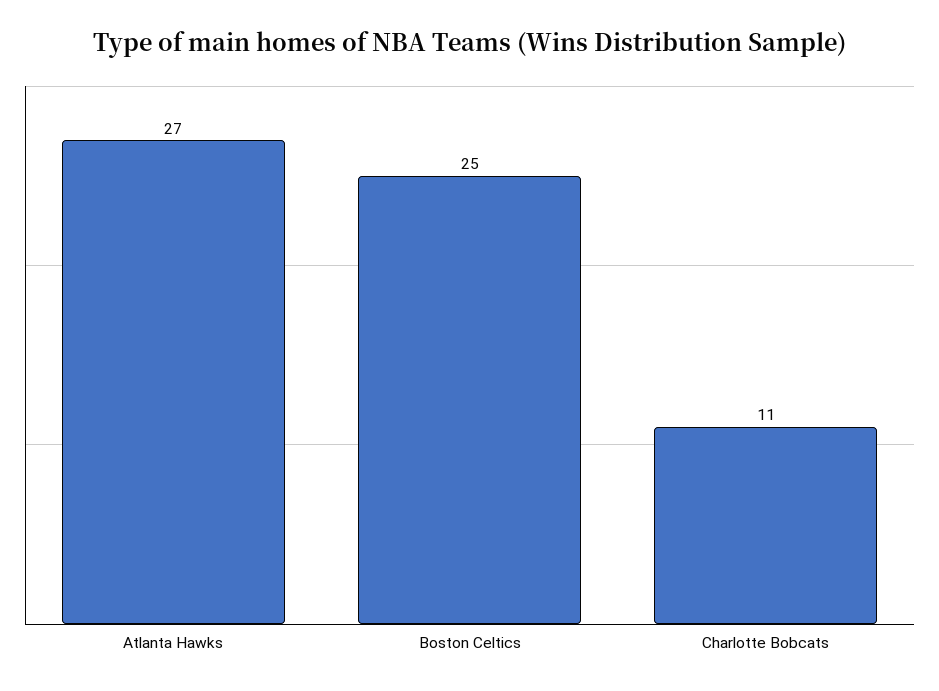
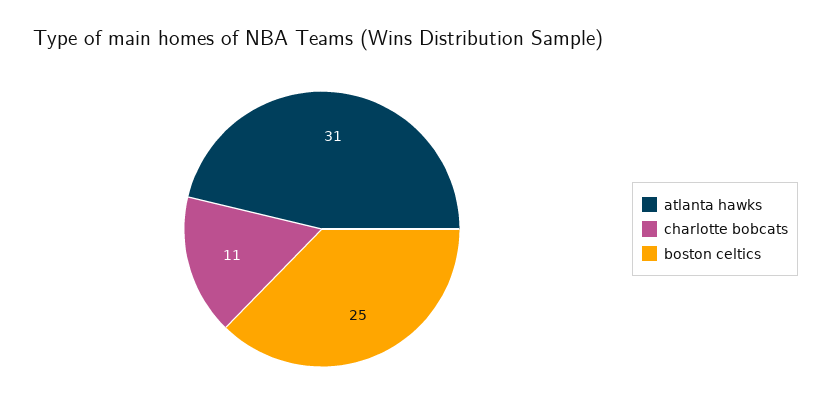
Atlanta Hawks: 27 -> 31

